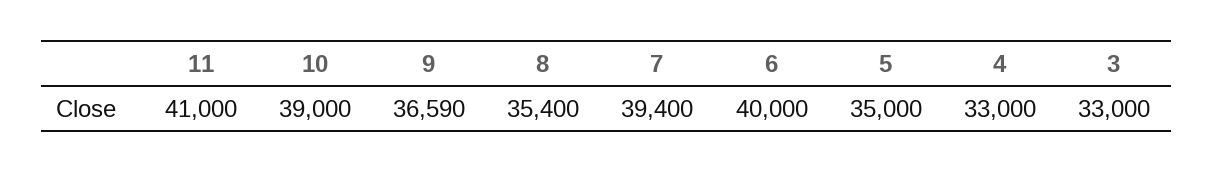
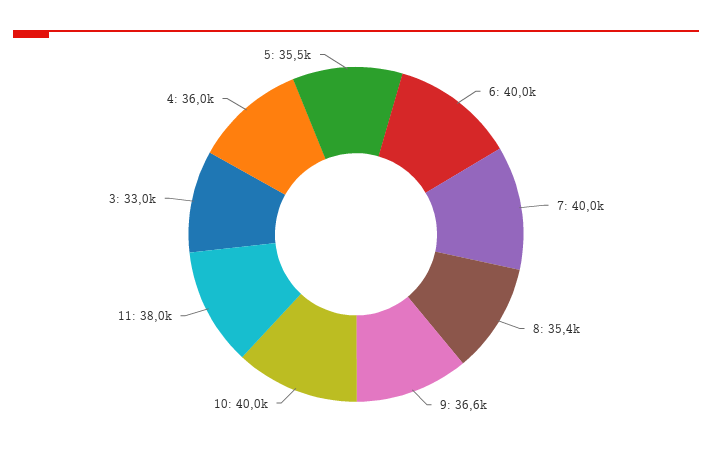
11: 41000 -> 38000
10: 39000 -> 40000
7: 39400 -> 40000
5: 35000 -> 35500
4: 33000 -> 36000

